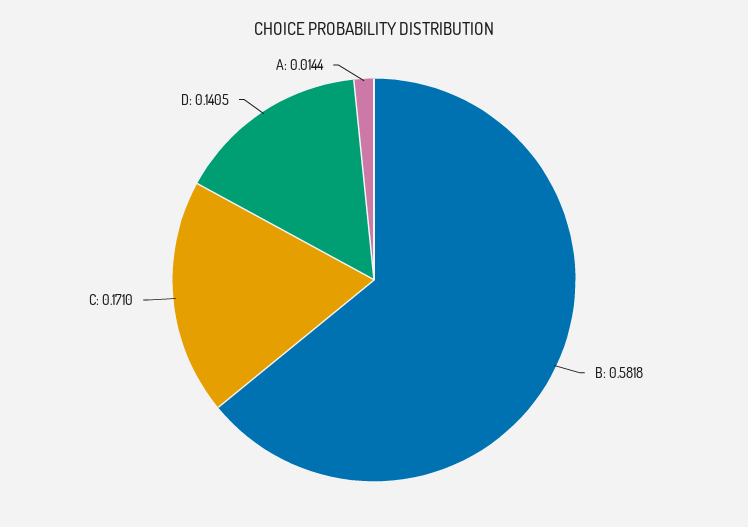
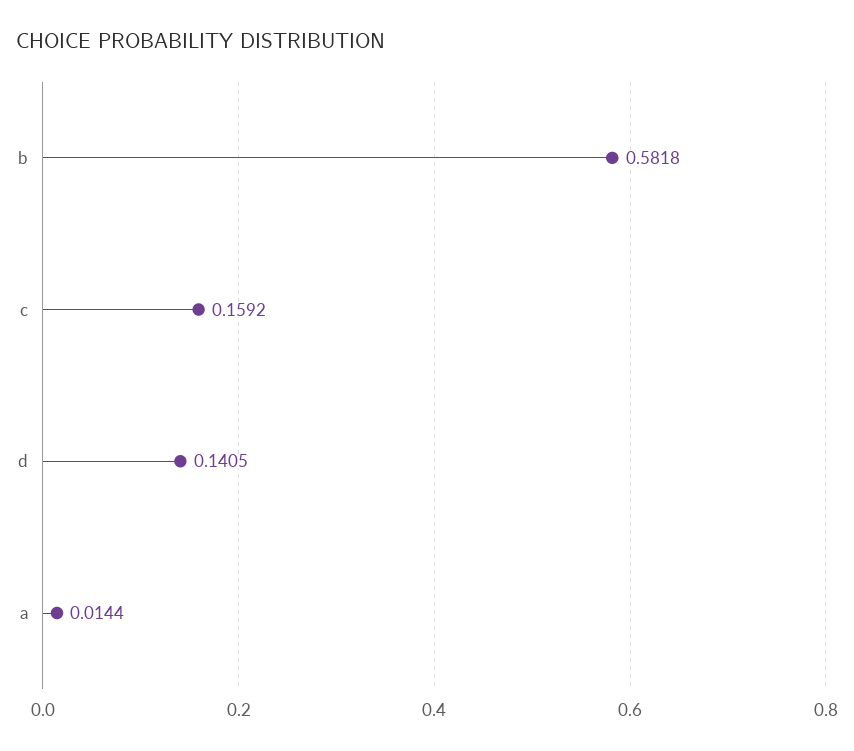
C: 0.171 -> 0.1592

